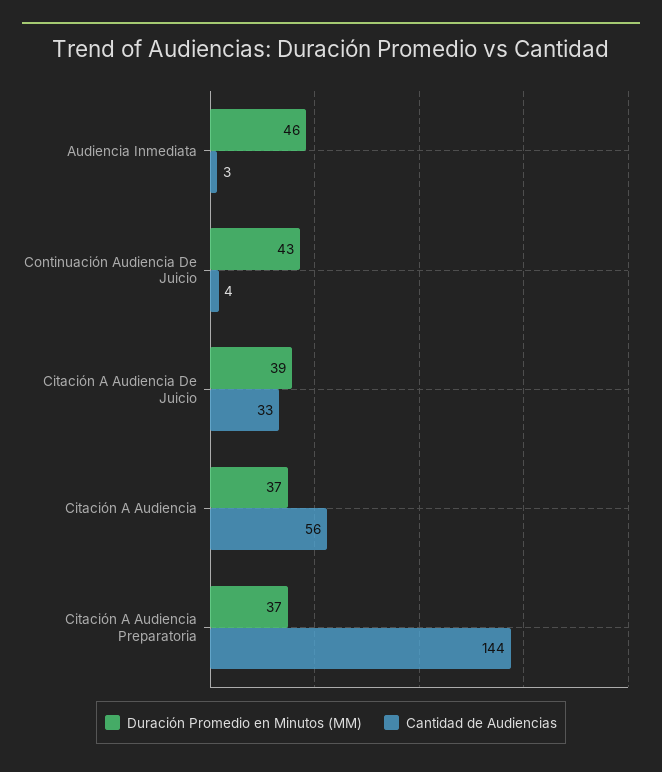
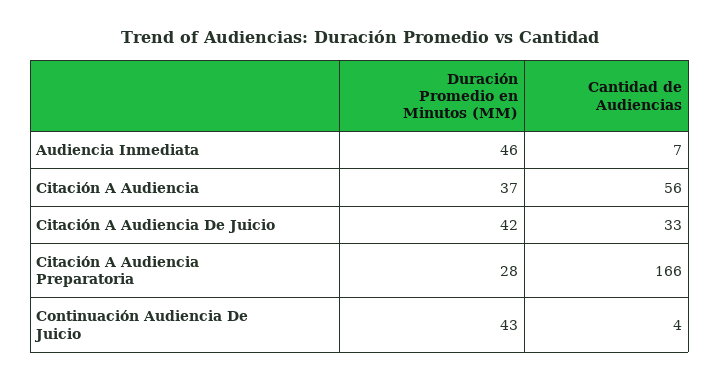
Cantidad de Audiencias, Audiencia Inmediata: 3 -> 7
Duración Promedio en Minutos (MM), Citación A Audiencia De Juicio: 39 -> 42
Duración Promedio en Minutos (MM), Citación A Audiencia Preparatoria: 37 -> 28
Cantidad de Audiencias, Citación A Audiencia Preparatoria: 144 -> 166

